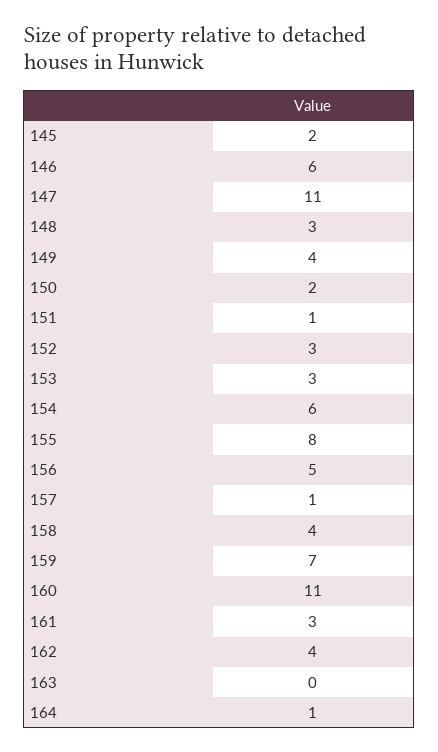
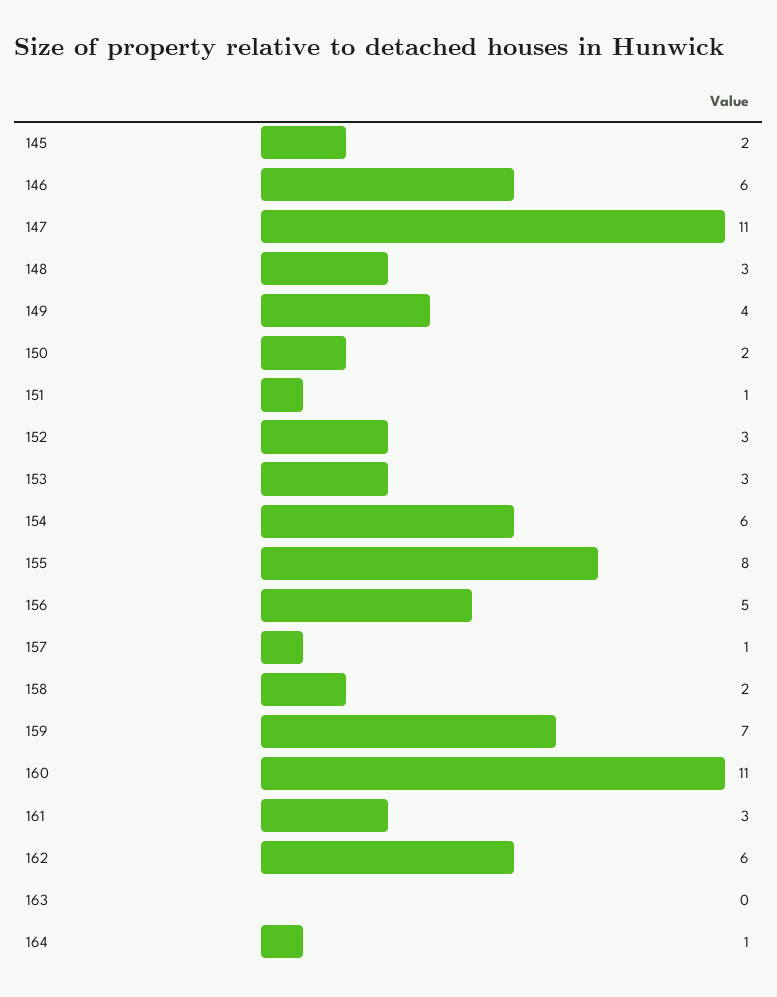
158: 4 -> 2
162: 4 -> 6

